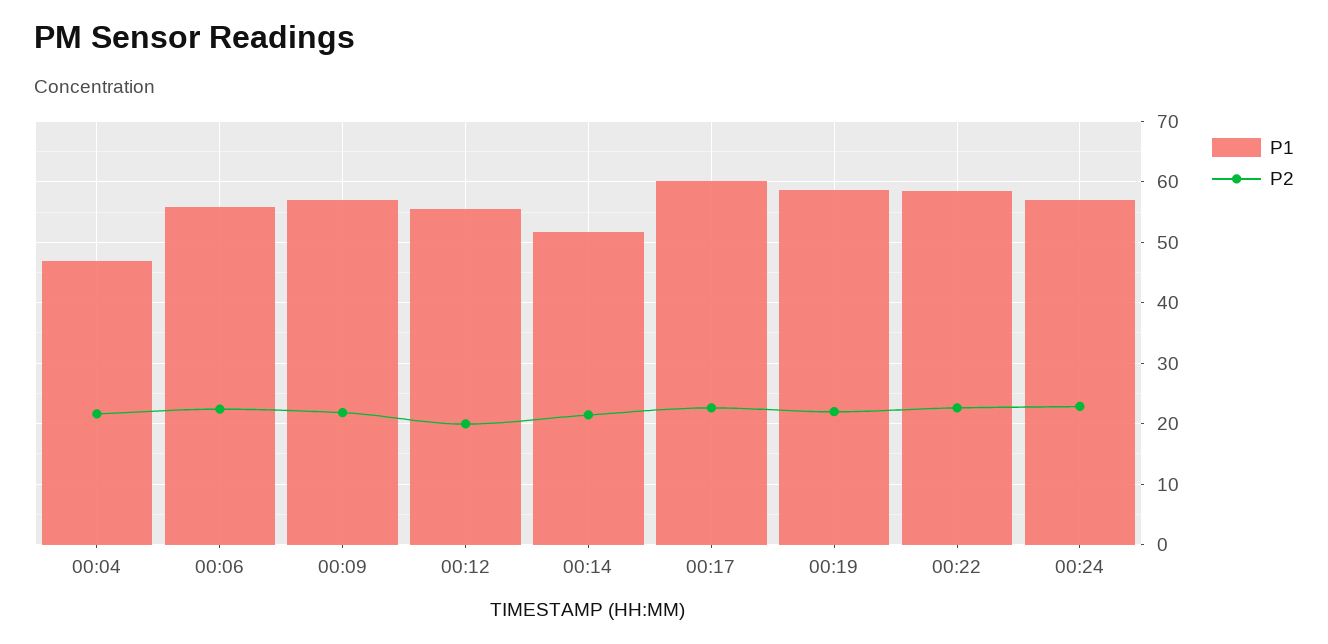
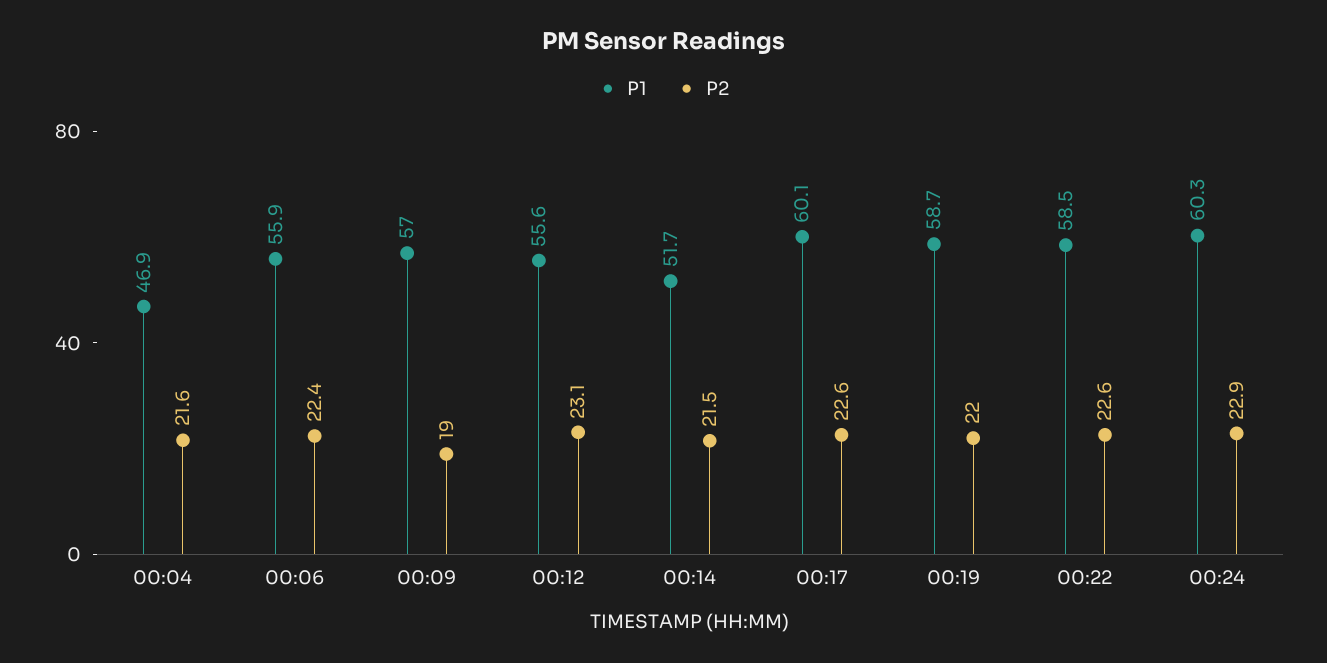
P2, 00:09: 22 -> 19
P2, 00:12: 20 -> 23.1
P1, 00:24: 57 -> 60.3

